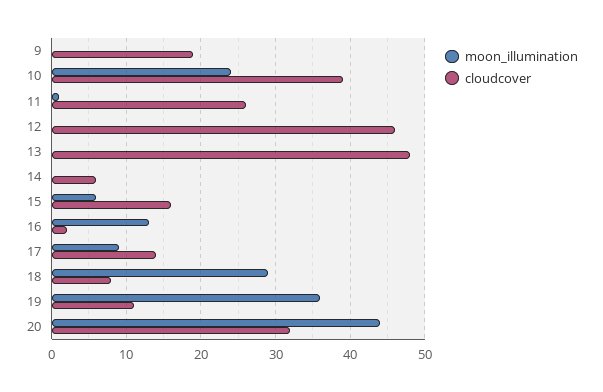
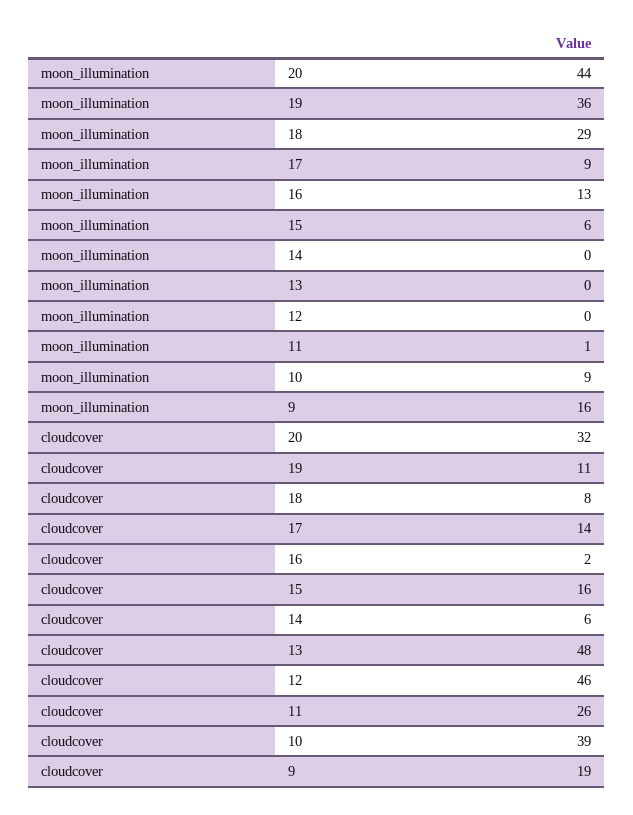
moon_illumination, 9: 0 -> 16
moon_illumination, 10: 24 -> 9

